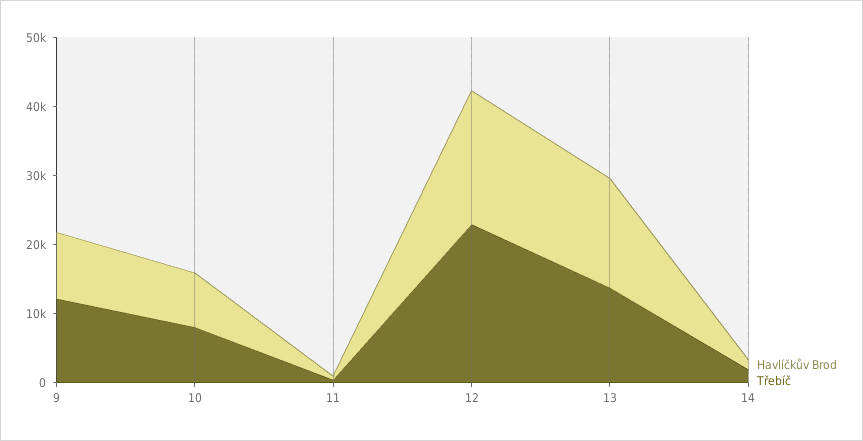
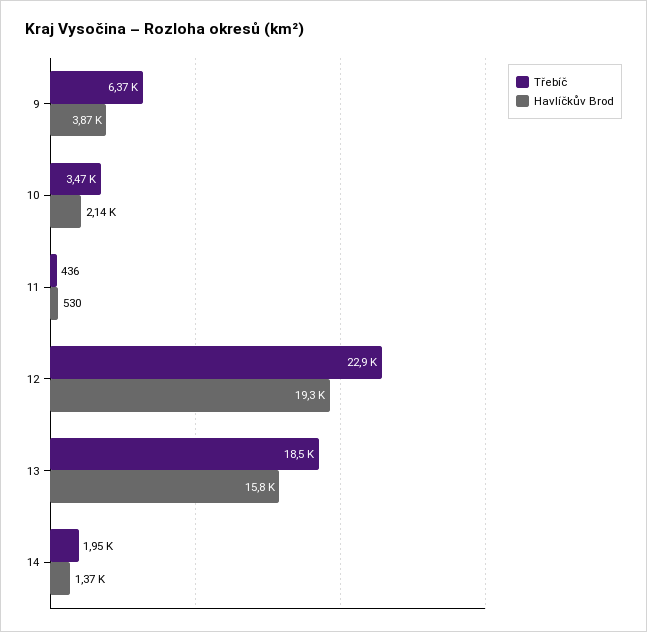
Havlíčkův Brod, 9: 10000 -> 3870
Třebíč, 9: 12000 -> 6370
Havlíčkův Brod, 10: 8000 -> 2140
Třebíč, 10: 8000 -> 3470
Třebíč, 13: 14000 -> 18500

